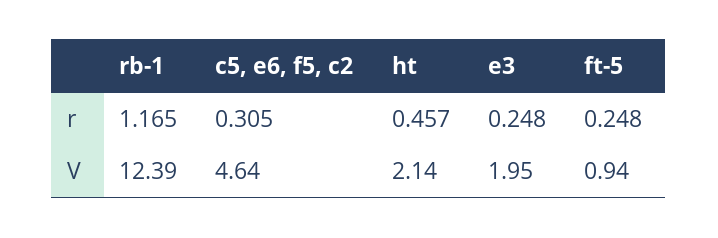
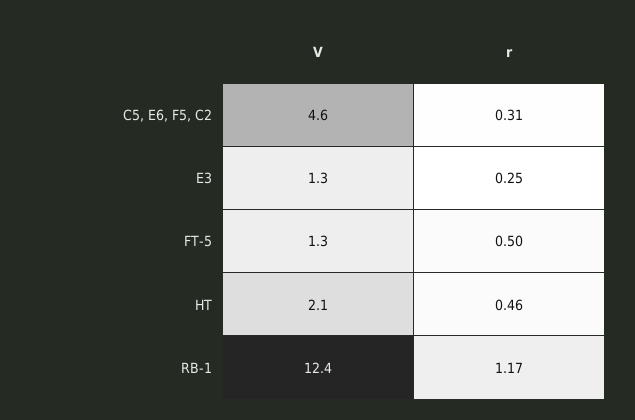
ft-5, r: 0.248 -> 0.5
e3, V: 1.95 -> 1.3
ft-5, V: 0.94 -> 1.3

